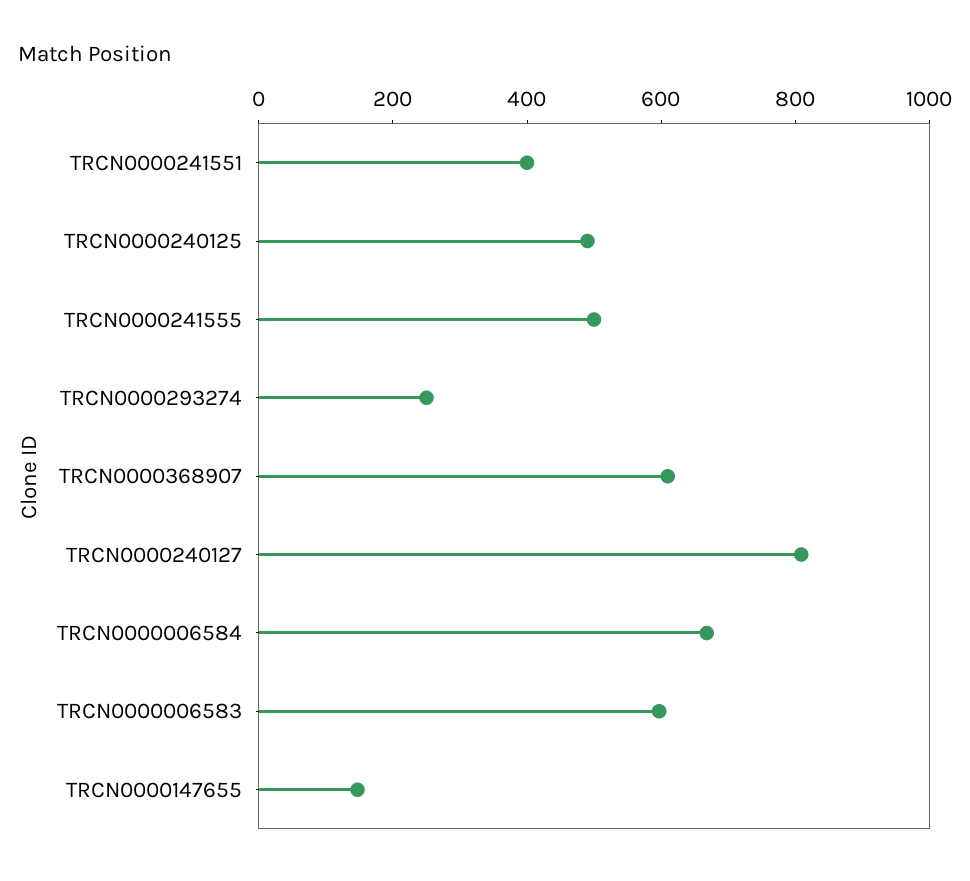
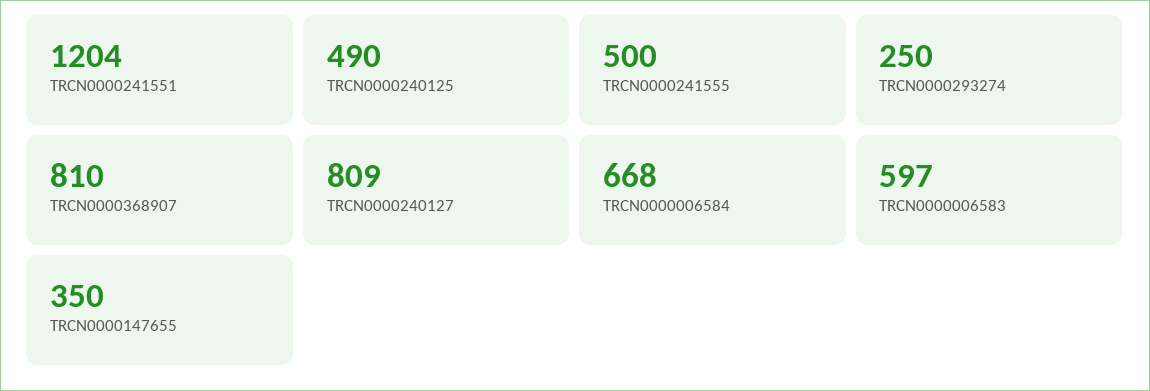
TRCN0000241551: 400 -> 1204
TRCN0000368907: 600 -> 810
TRCN0000147655: 150 -> 350

